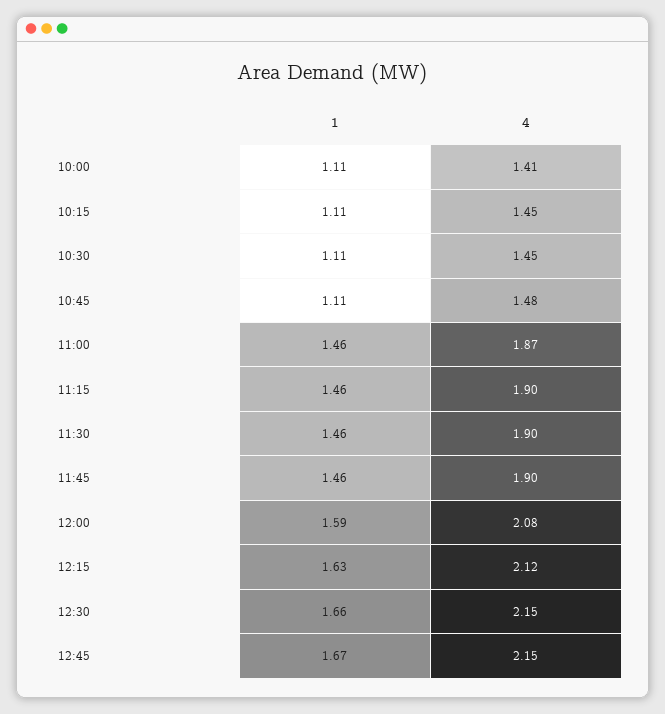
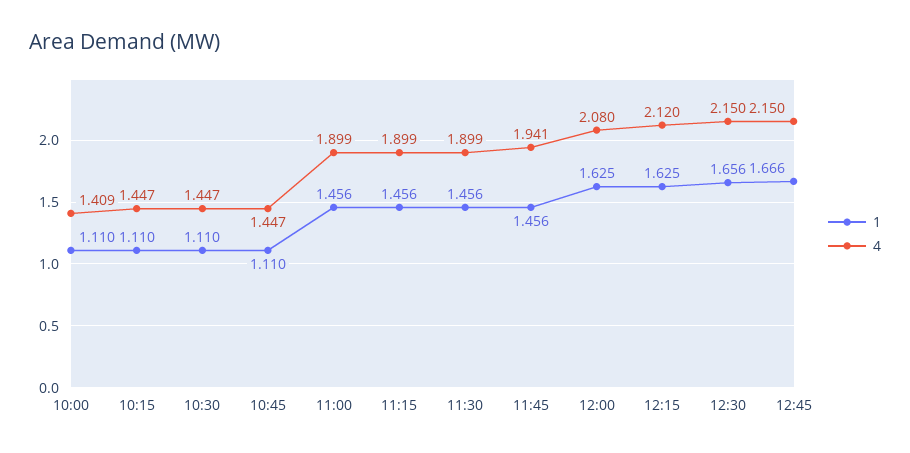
4, 10:45: 1.48 -> 1.447
4, 11:00: 1.87 -> 1.899
4, 11:45: 1.9 -> 1.941
1, 12:00: 1.59 -> 1.625

